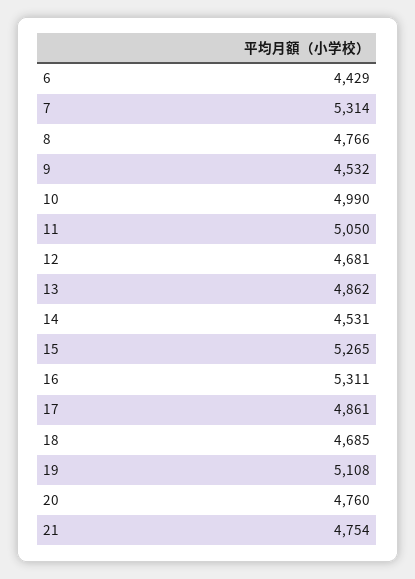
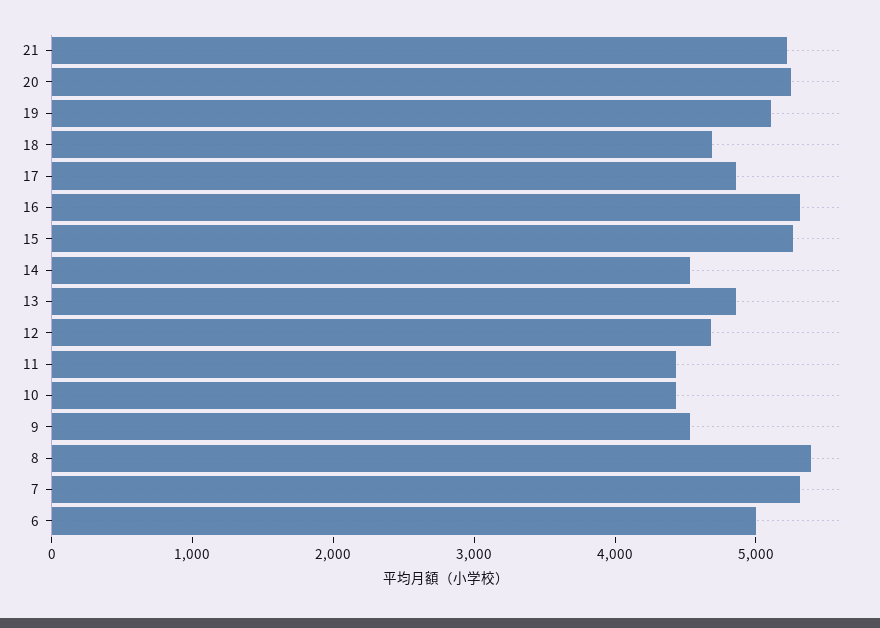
6: 4429 -> 5000
8: 4766 -> 5400
10: 4990 -> 4400
11: 5050 -> 4400
20: 4760 -> 5200
21: 4754 -> 5200

